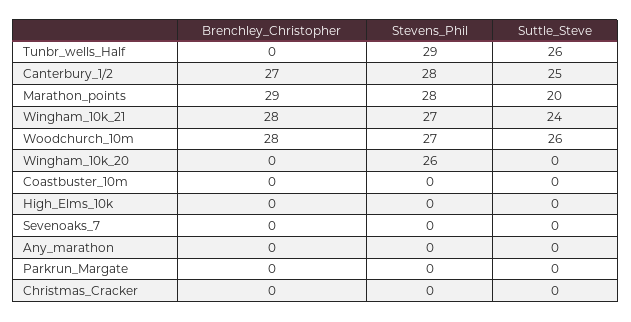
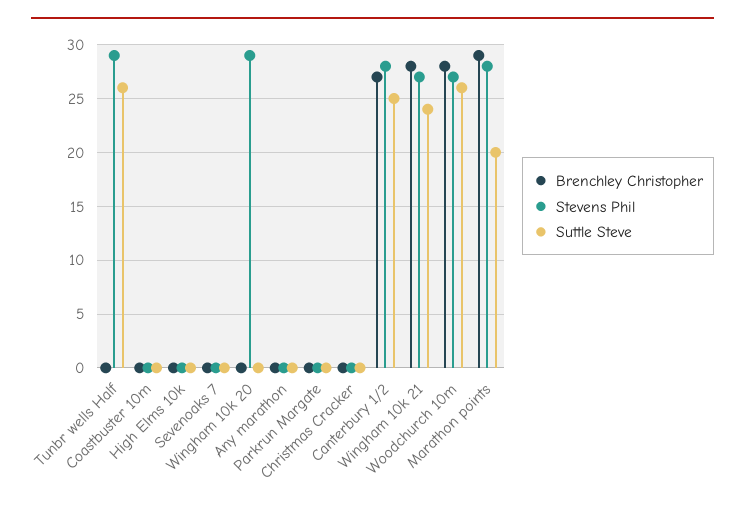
Stevens_Phil, Wingham_10k_20: 26 -> 29

